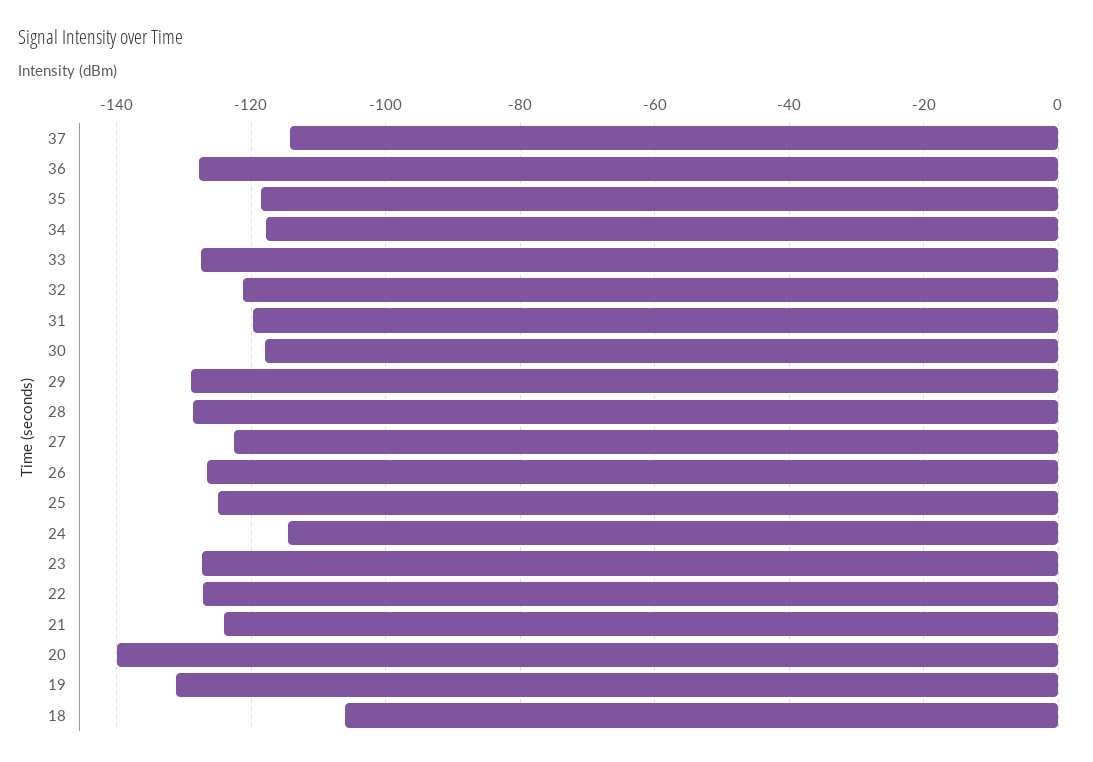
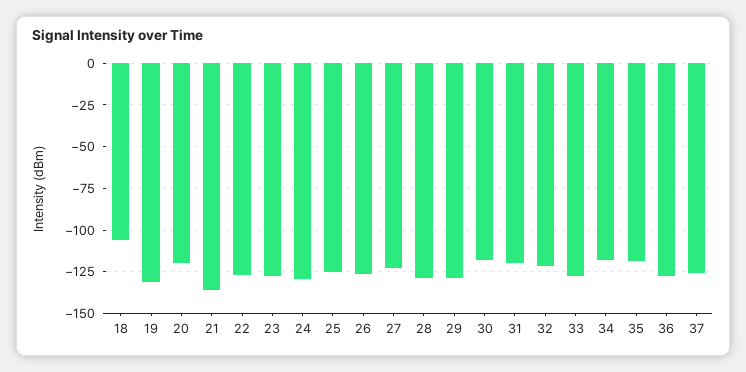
37: -114 -> -125
24: -114 -> -130
21: -124 -> -135
20: -140 -> -120

